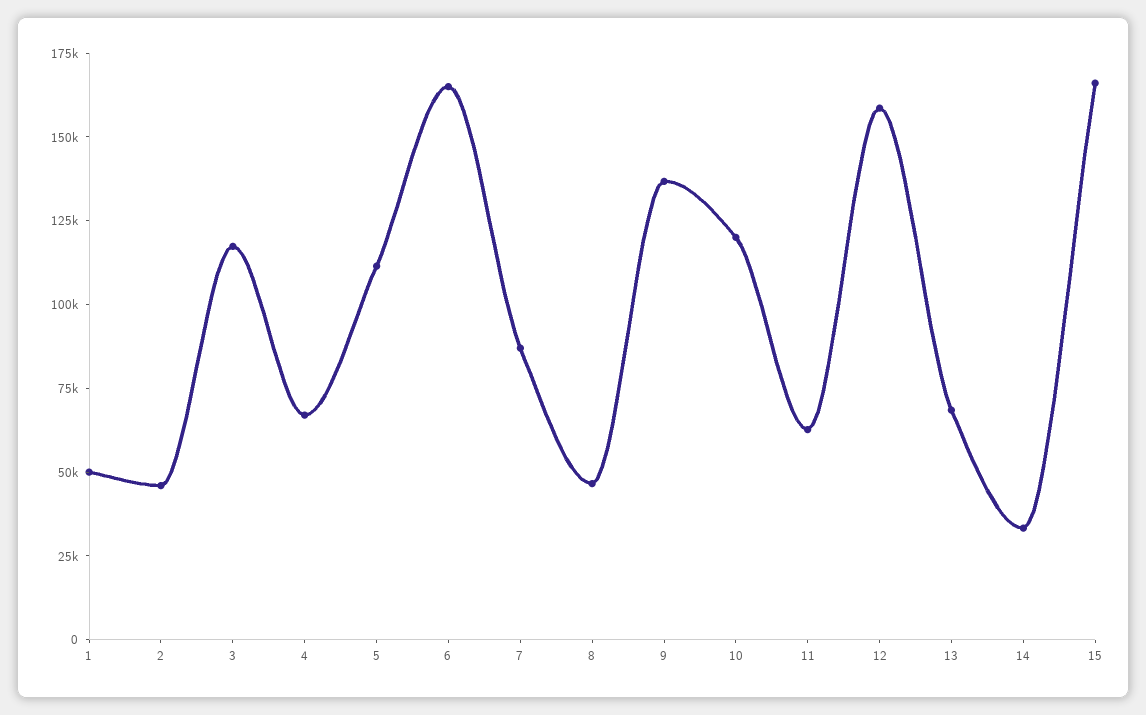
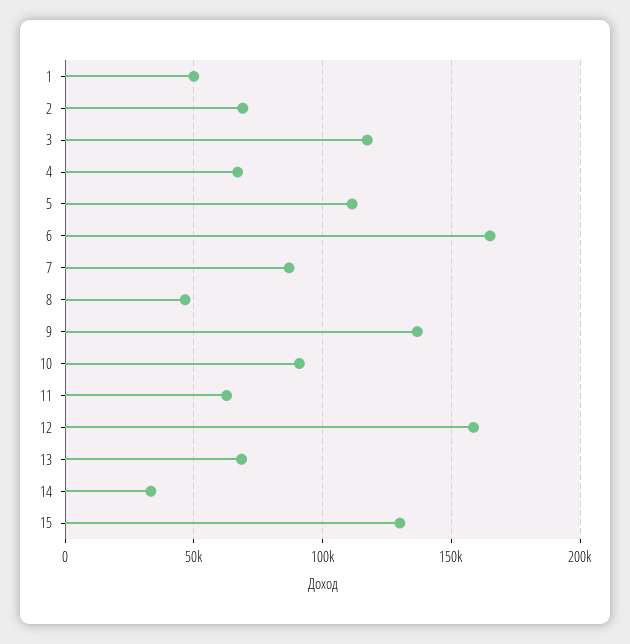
2: 45000 -> 70000
10: 120000 -> 90000
15: 165000 -> 130000

